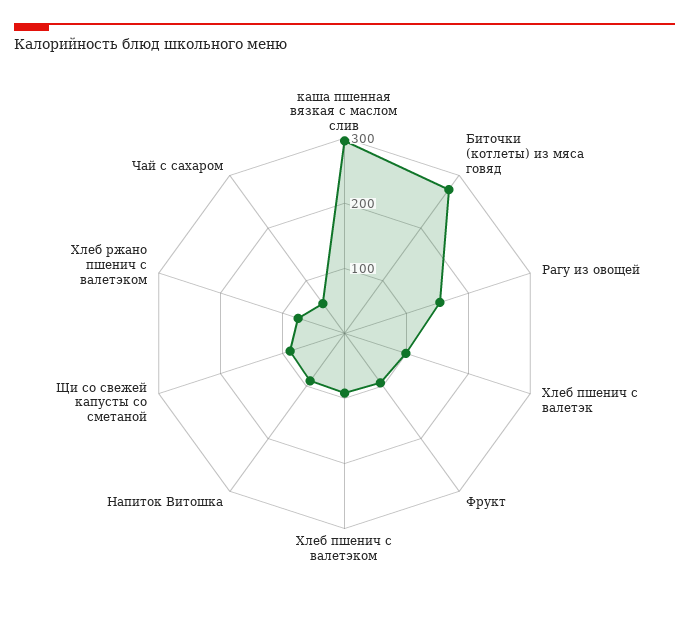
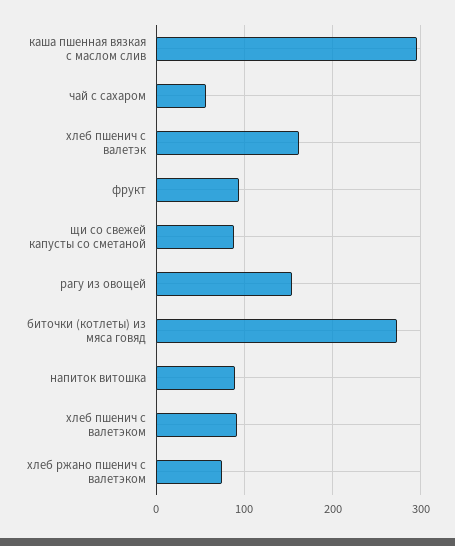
Хлеб пшенич с валетэк: 100 -> 160

